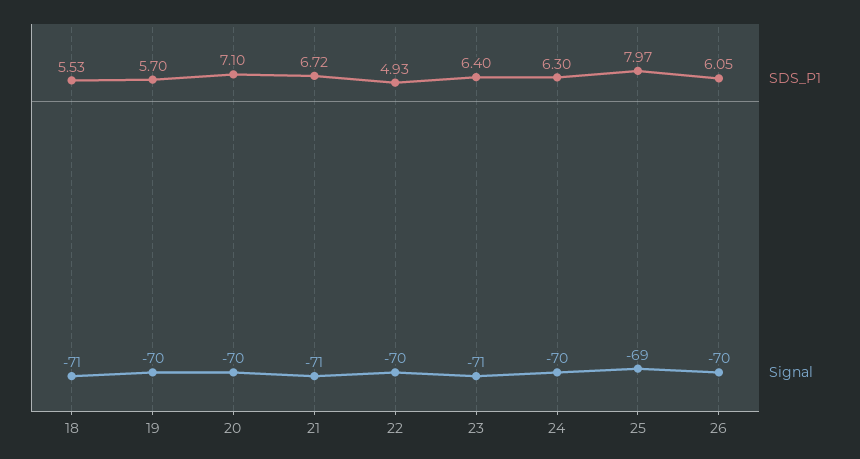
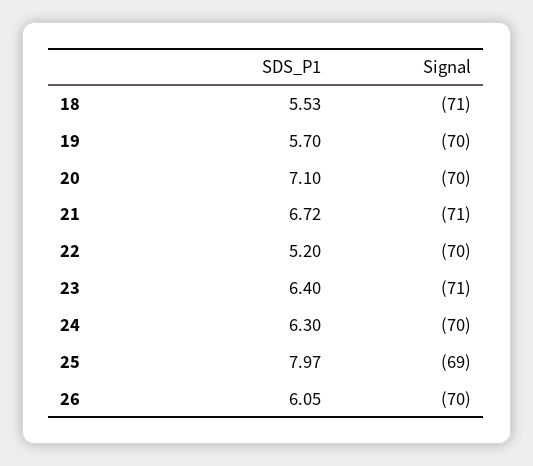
SDS_P1, 22: 4.93 -> 5.2

